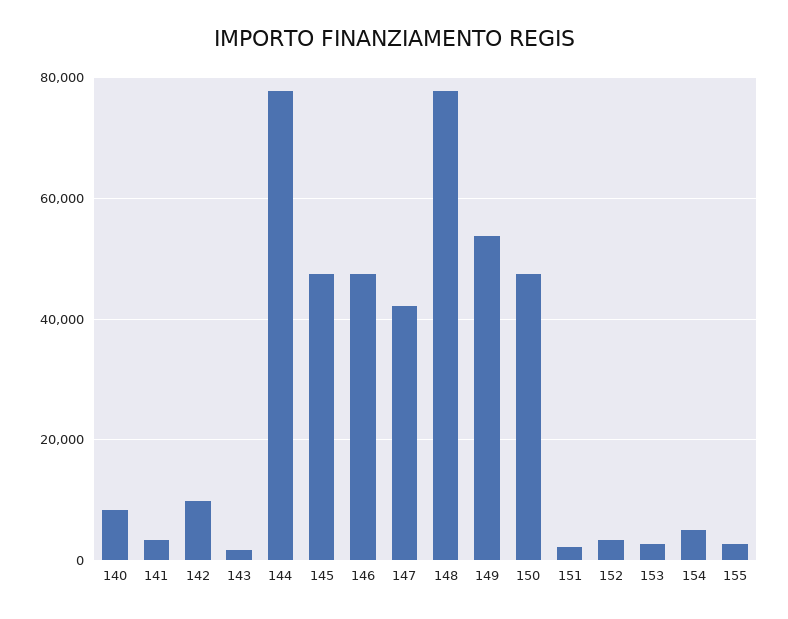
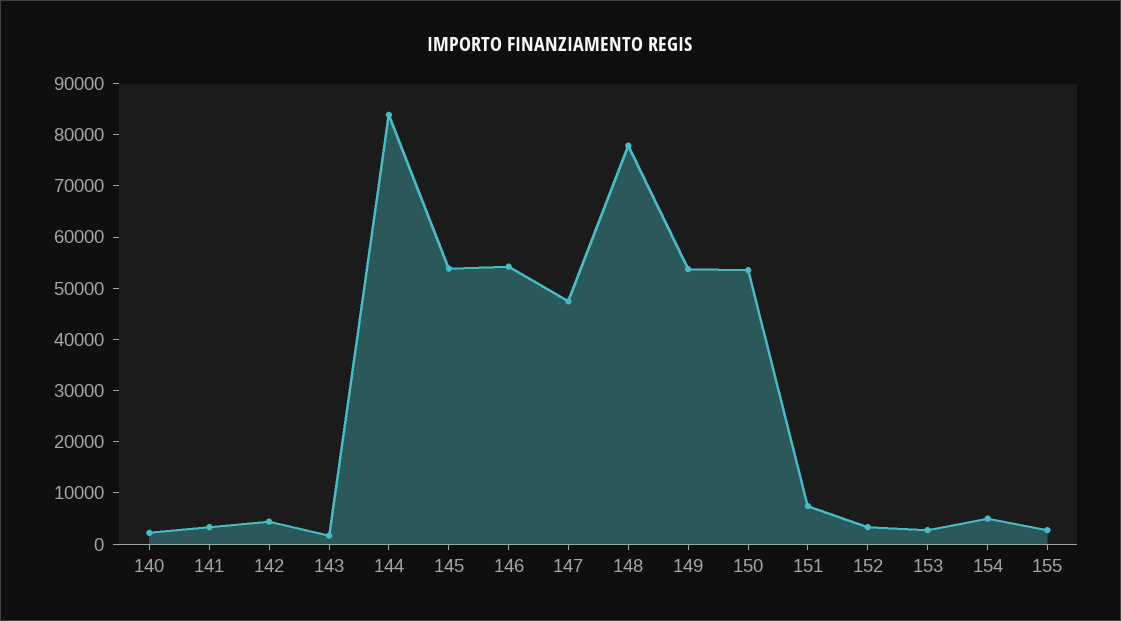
140: 8000 -> 2000
142: 10000 -> 4000
144: 78000 -> 84000
145: 48000 -> 54000
146: 48000 -> 54000
147: 42000 -> 48000
150: 48000 -> 54000
151: 2000 -> 8000

